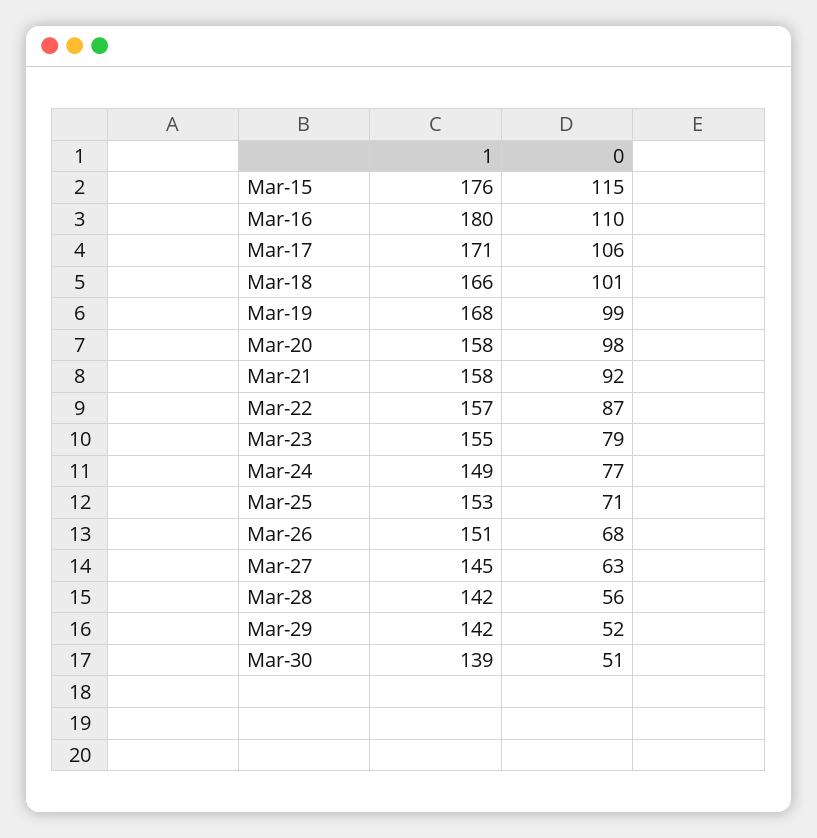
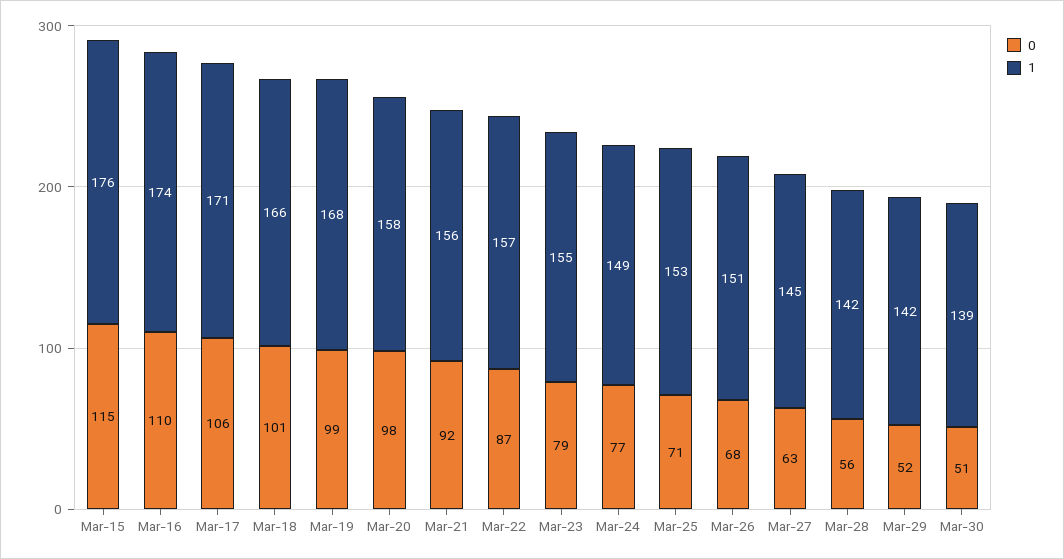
1, Mar-16: 180 -> 174
1, Mar-21: 158 -> 156

